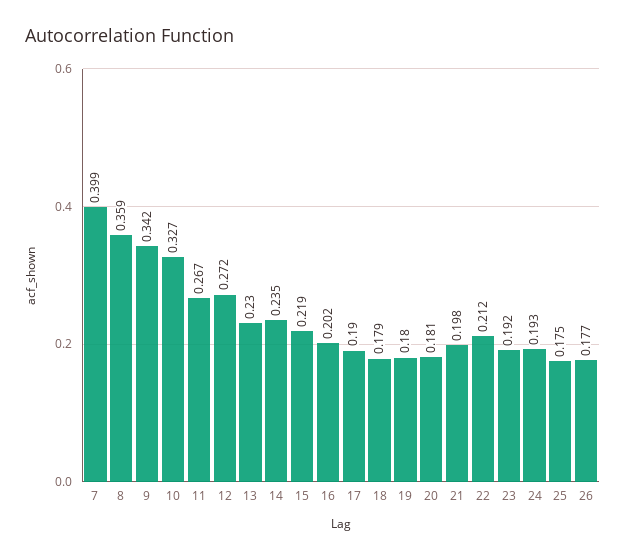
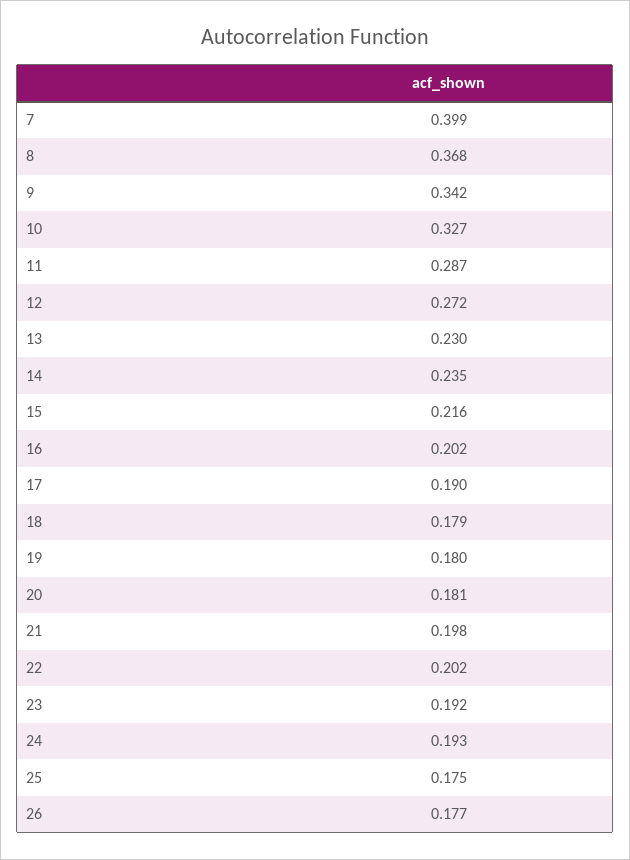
8: 0.359 -> 0.368
11: 0.267 -> 0.287
15: 0.219 -> 0.216
22: 0.212 -> 0.202

